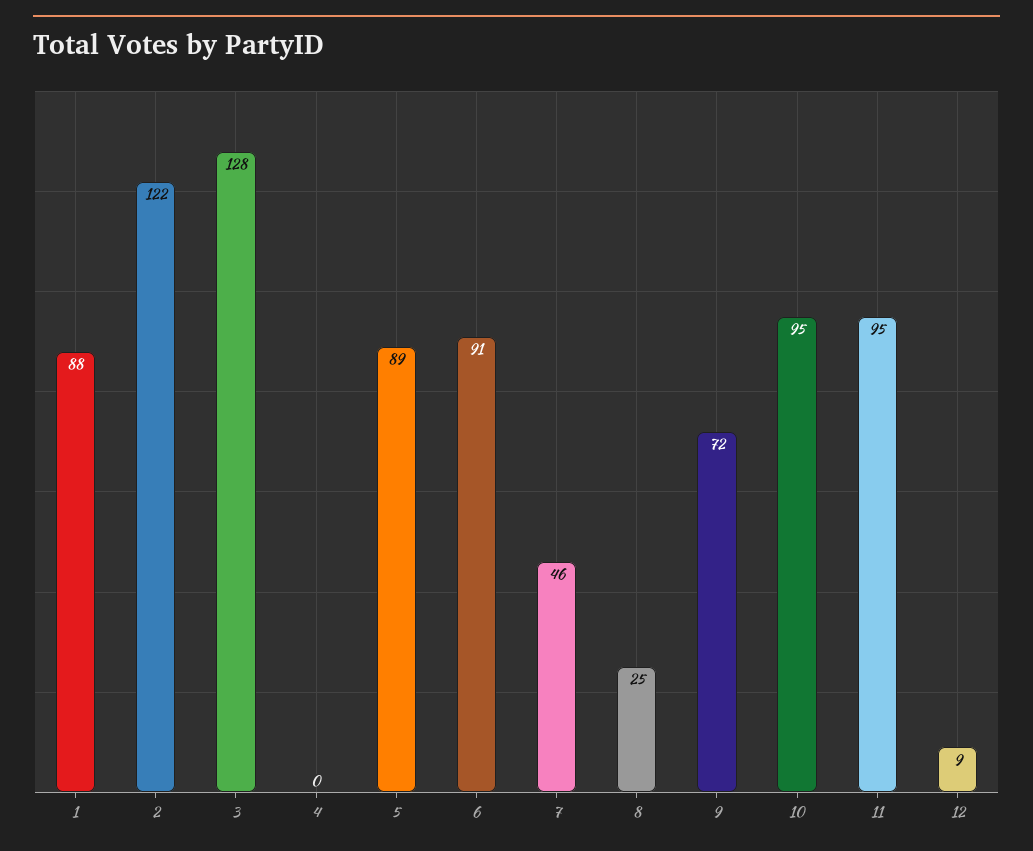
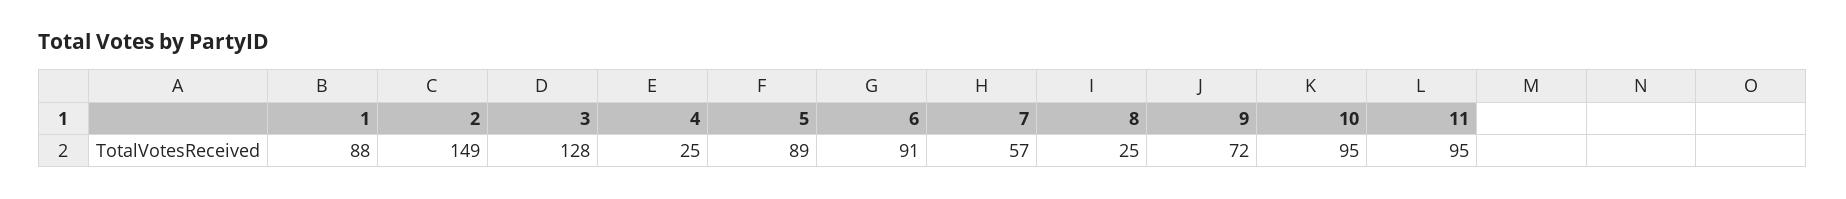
2: 122 -> 149
4: 0 -> 25
7: 46 -> 57
12: 9 -> none

